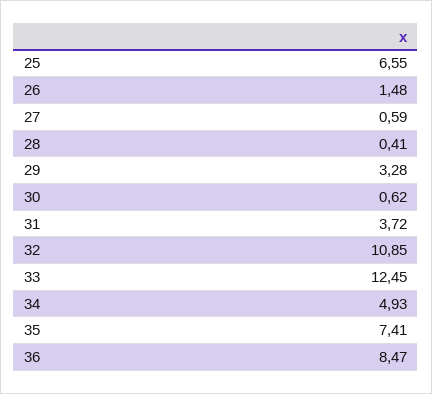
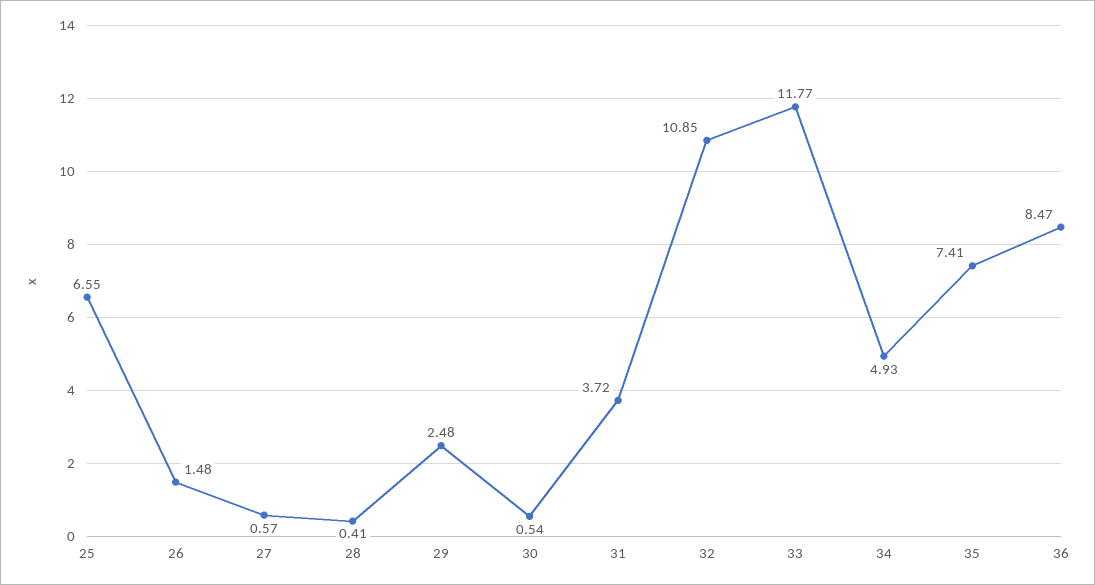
27: 0.59 -> 0.57
29: 3.28 -> 2.48
30: 0.62 -> 0.54
33: 12.45 -> 11.77

